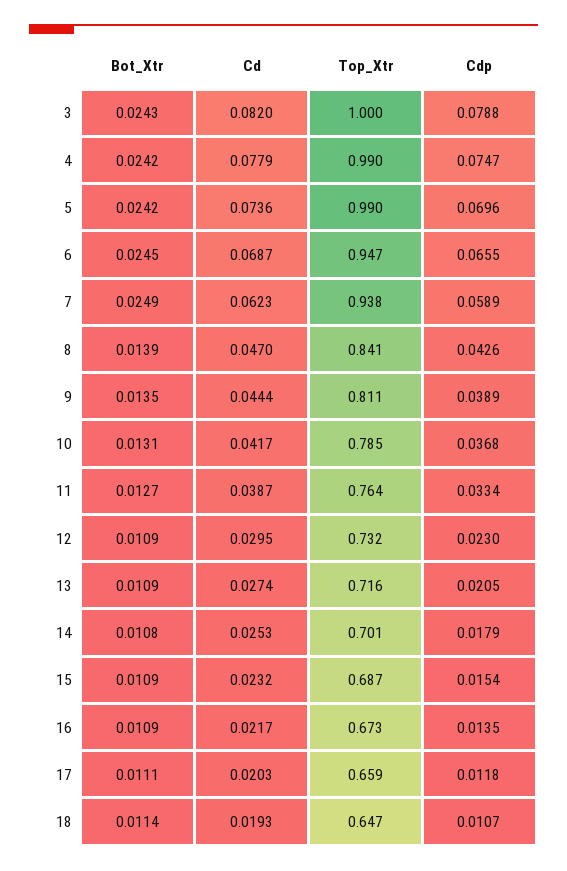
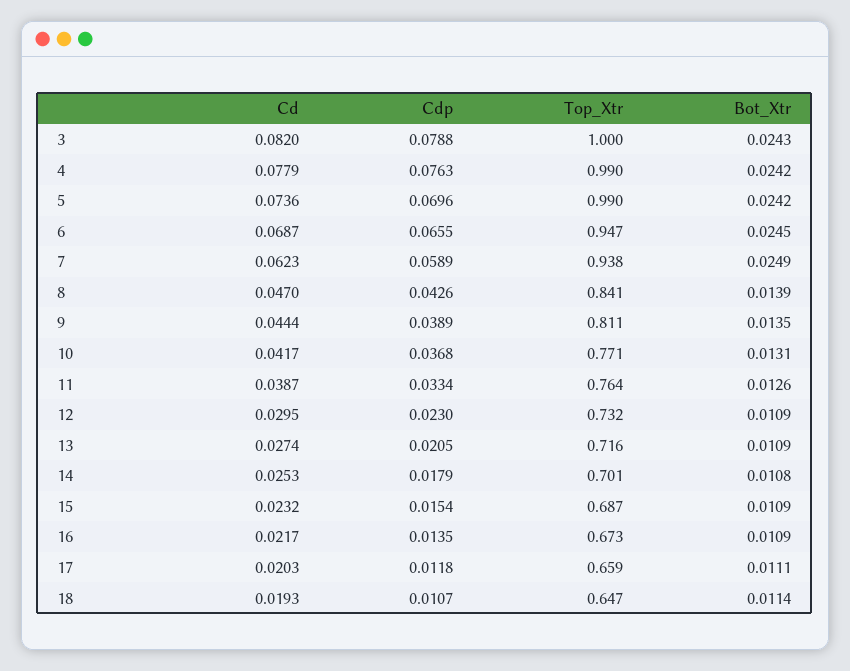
Cdp, 4: 0.0747 -> 0.0763
Top_Xtr, 10: 0.785 -> 0.771
Bot_Xtr, 11: 0.0127 -> 0.0126

